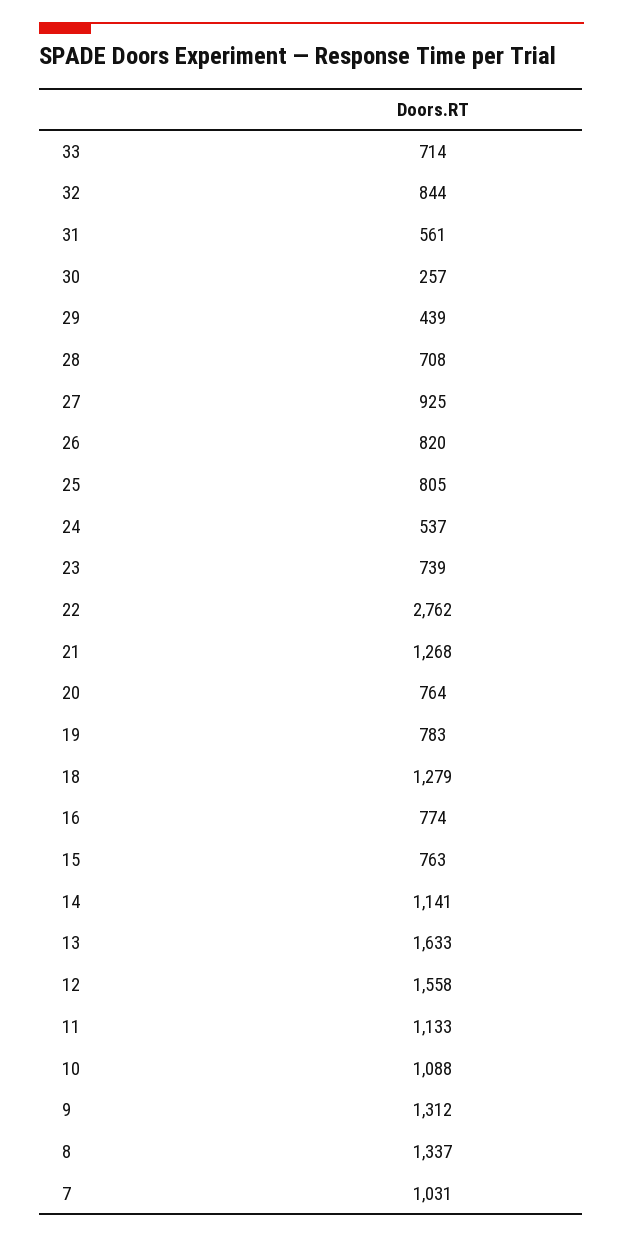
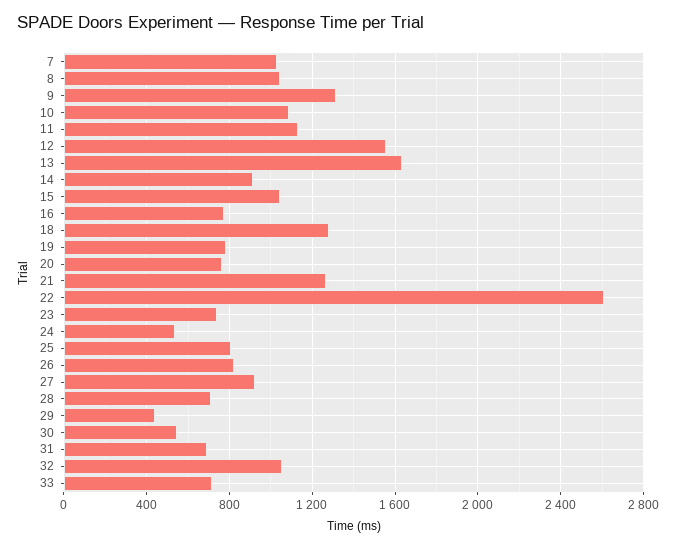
32: 844 -> 1050
31: 561 -> 700
30: 257 -> 550
22: 2762 -> 2600
15: 763 -> 1050
14: 1141 -> 900
8: 1337 -> 1050

